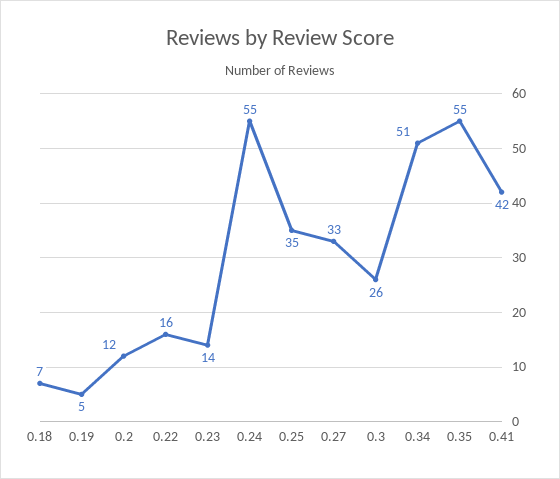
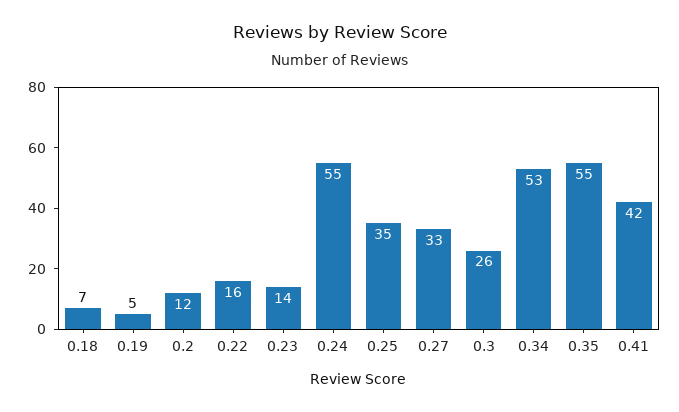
0.34: 51 -> 53

